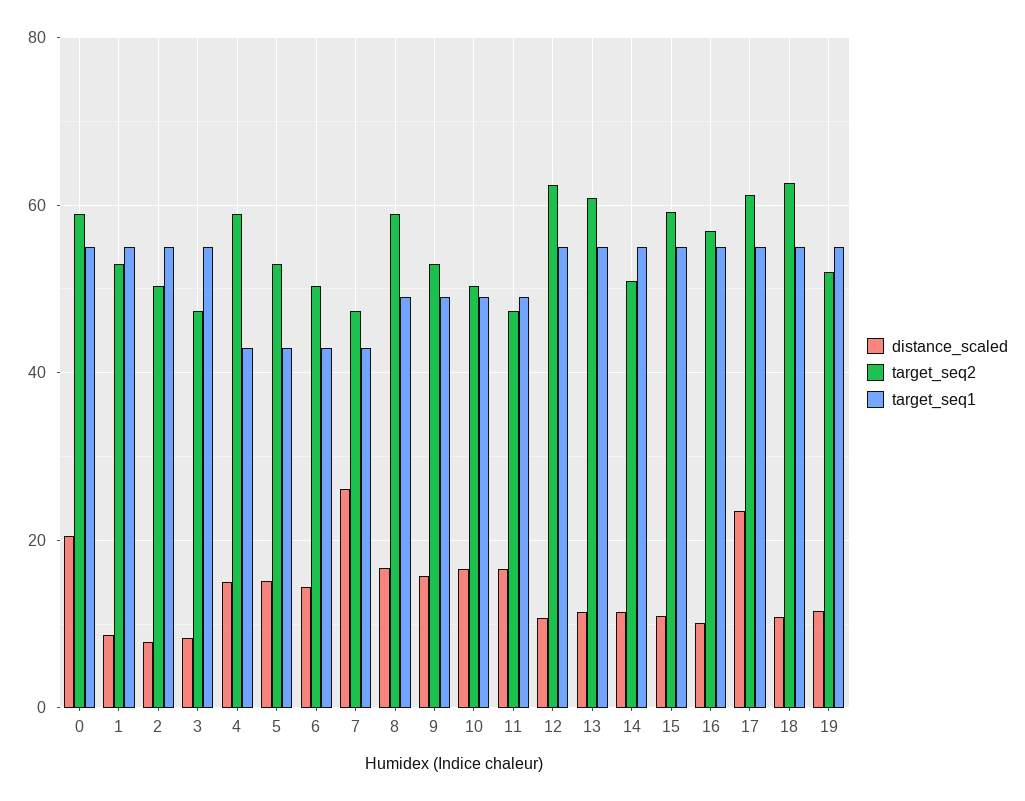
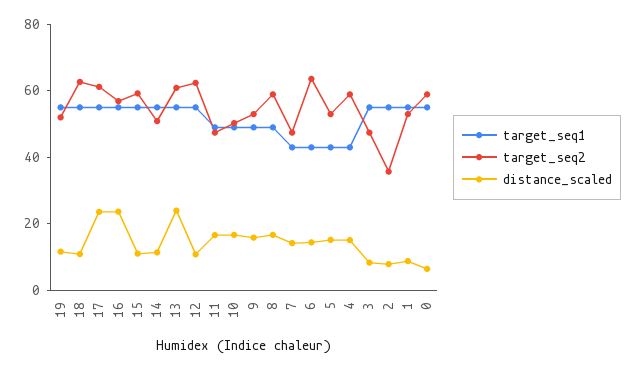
distance_scaled, 0: 20 -> 5
target_seq2, 2: 50 -> 35
target_seq2, 6: 50 -> 65
distance_scaled, 7: 26 -> 15
distance_scaled, 13: 12 -> 25
distance_scaled, 16: 10 -> 25

